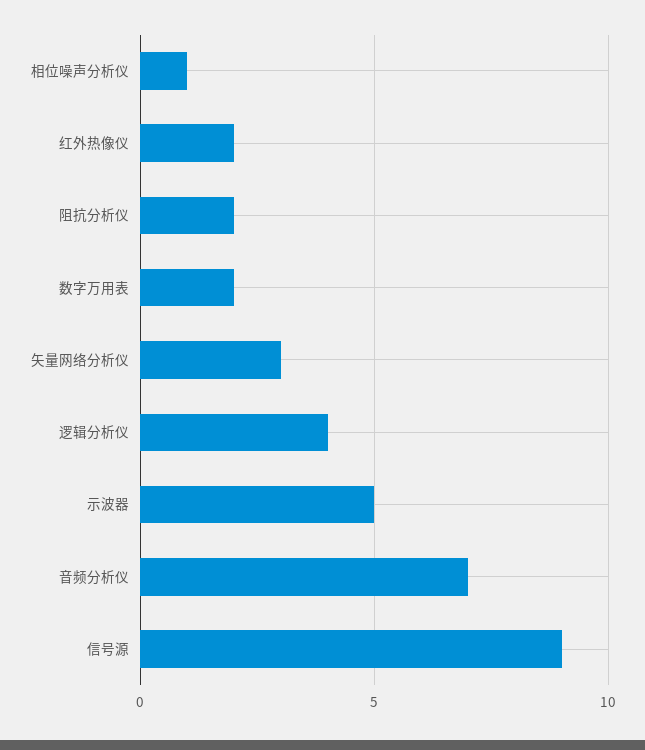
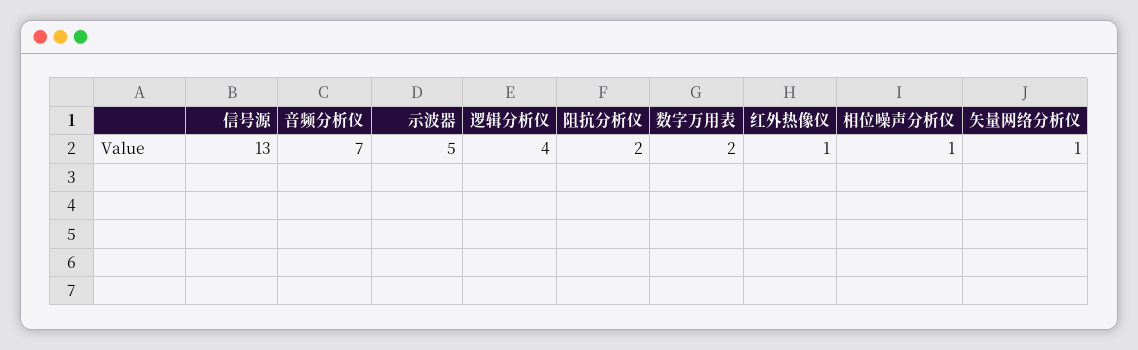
红外热像仪: 2 -> 1
矢量网络分析仪: 3 -> 1
信号源: 9 -> 13

